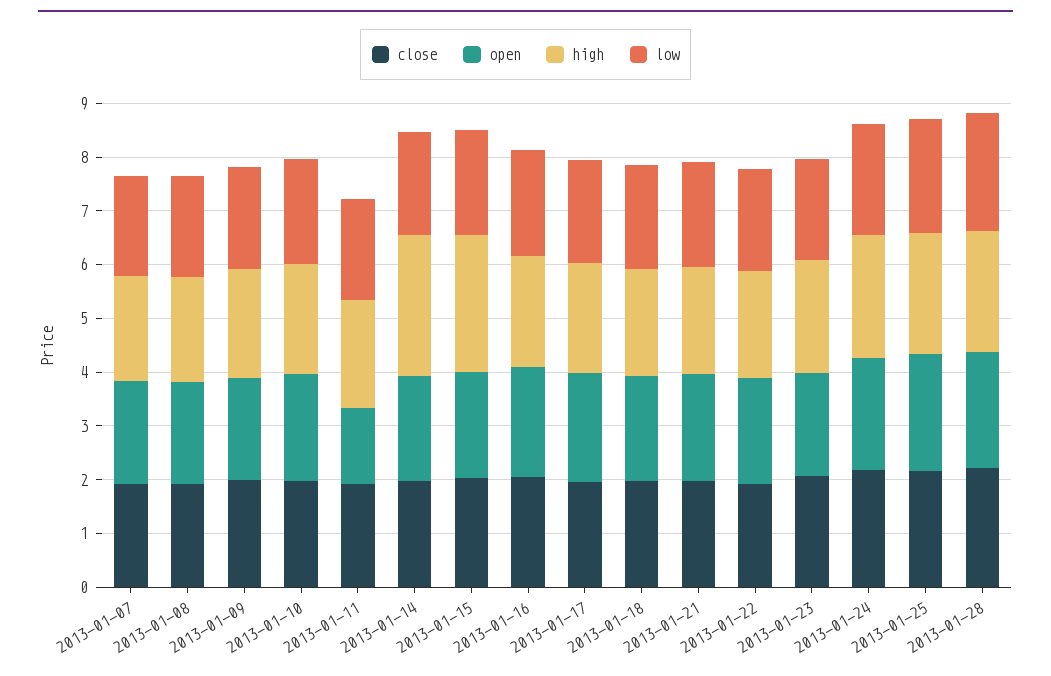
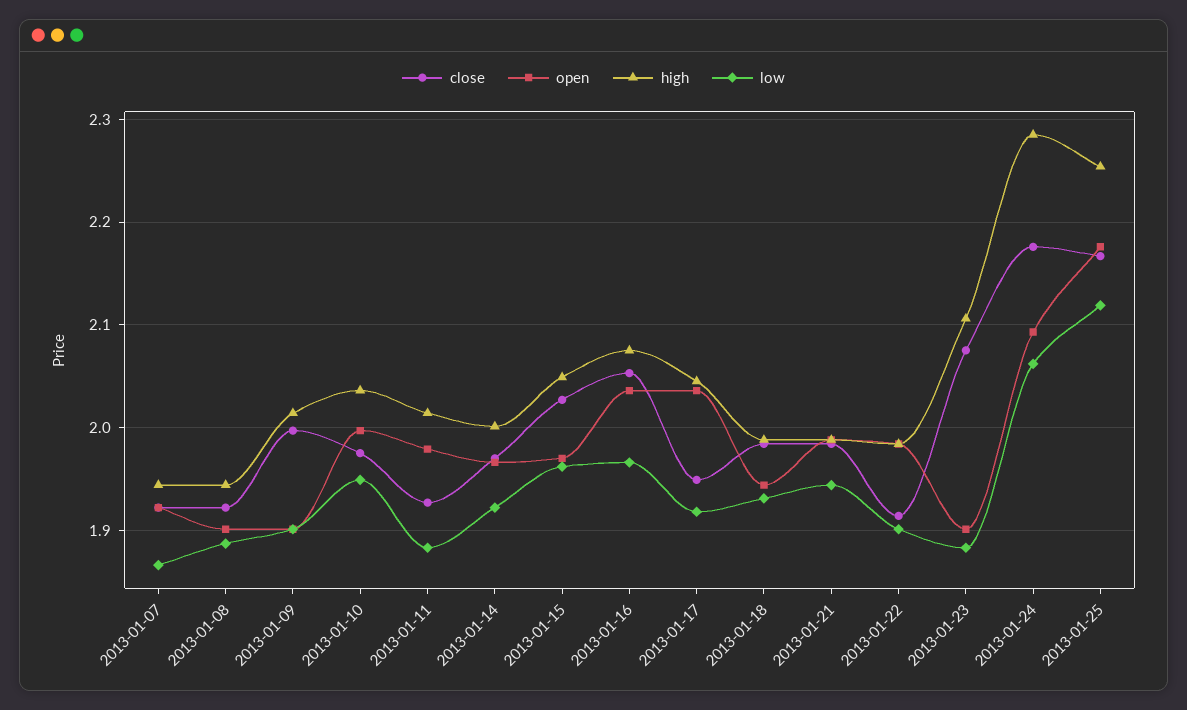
open, 2013-01-11: 1.4 -> 1.98
high, 2013-01-14: 2.6 -> 2
high, 2013-01-15: 2.6 -> 2.05
close, 2013-01-28: 2.2 -> none
open, 2013-01-28: 2.2 -> none
high, 2013-01-28: 2.2 -> none
low, 2013-01-28: 2.2 -> none

